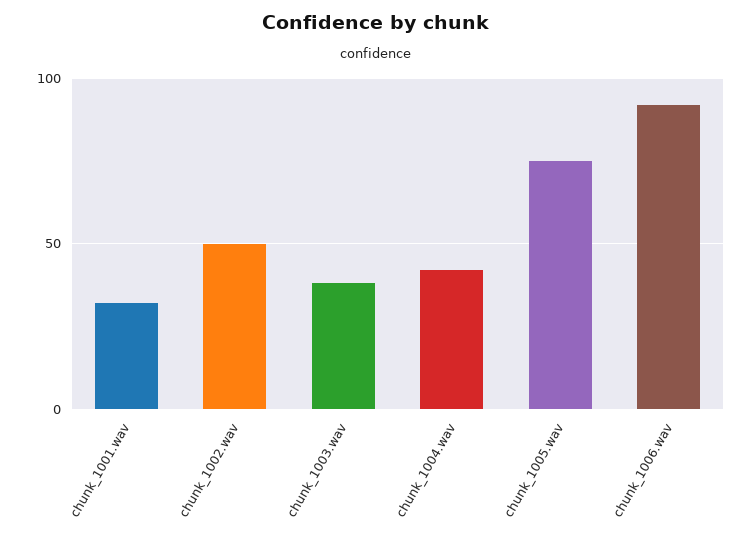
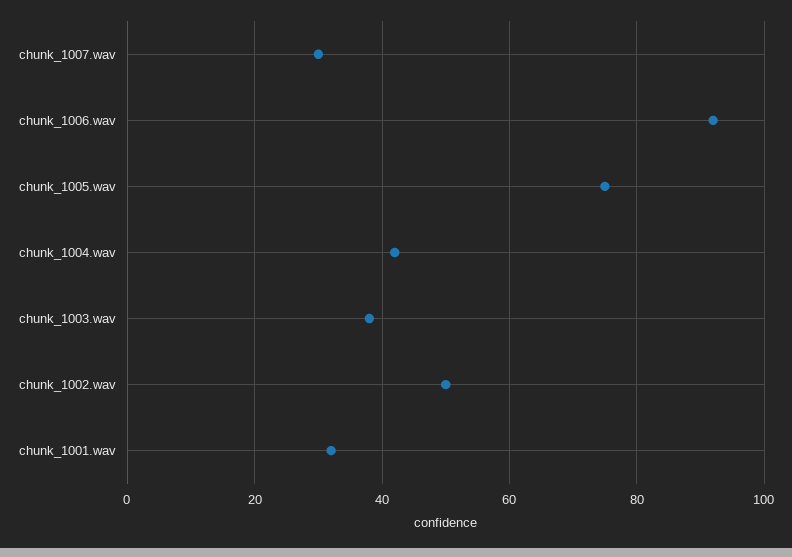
chunk_1007.wav: none -> 30

